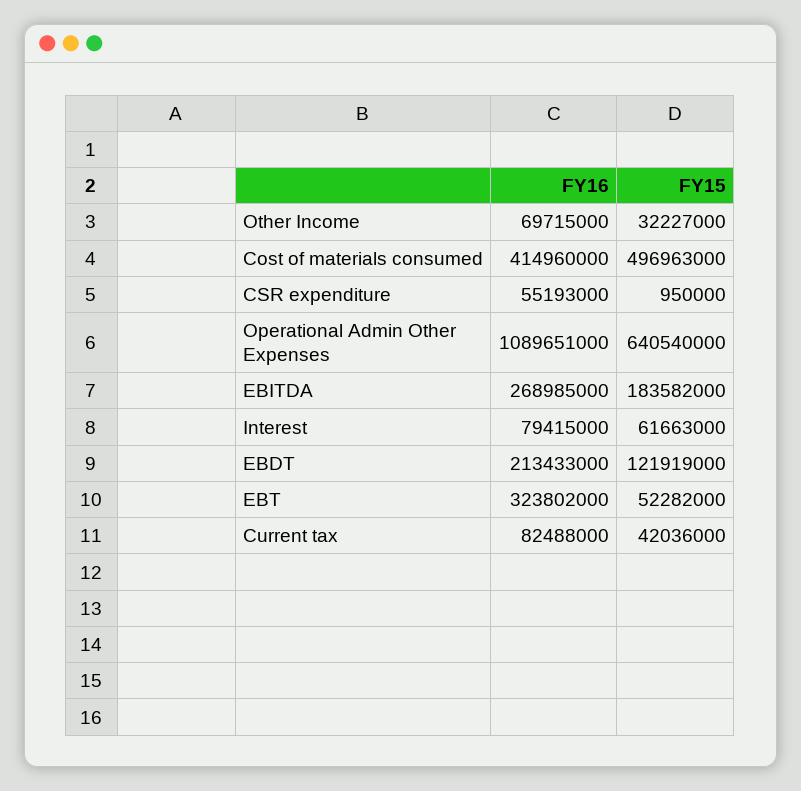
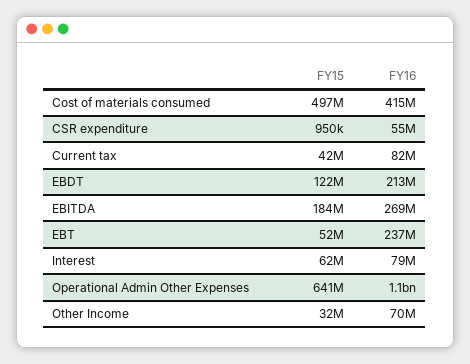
FY16, EBT: 323802000 -> 237000000

